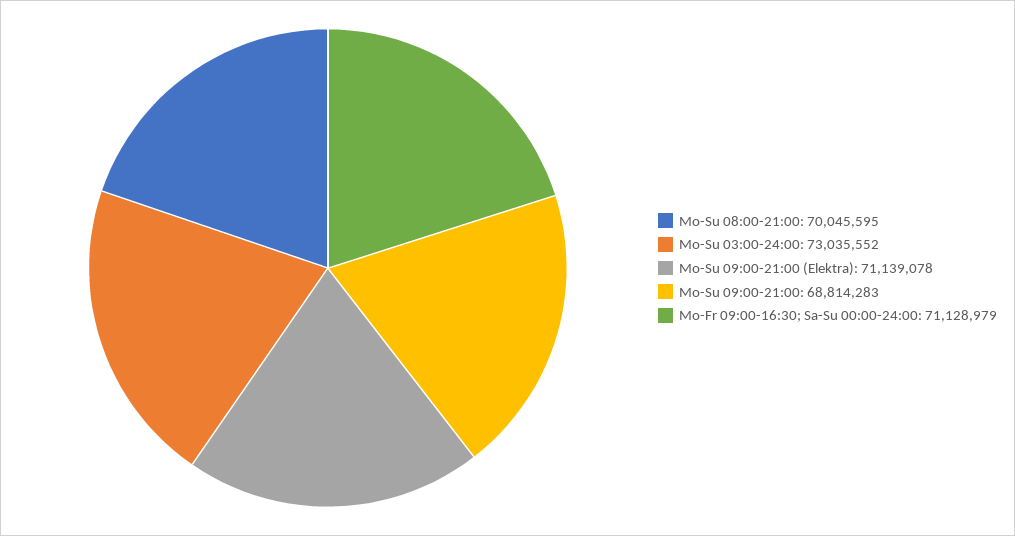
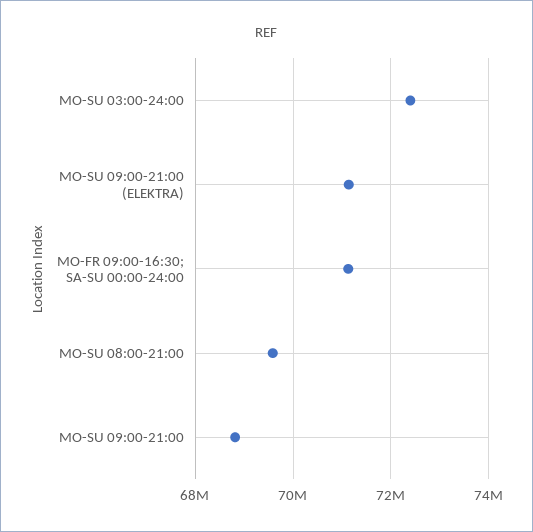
Mo-Su 08:00-21:00: 70045595 -> 69600000
Mo-Su 03:00-24:00: 73035552 -> 72400000

